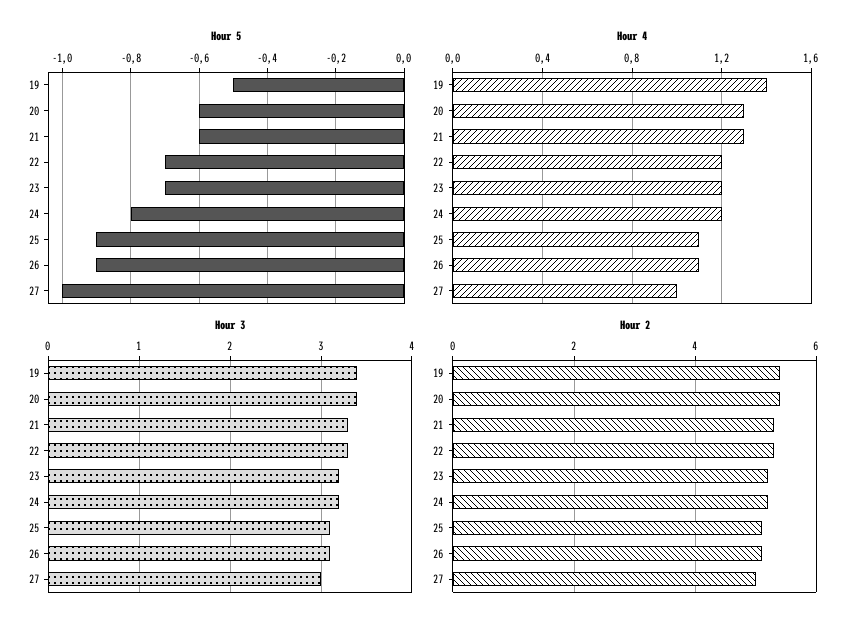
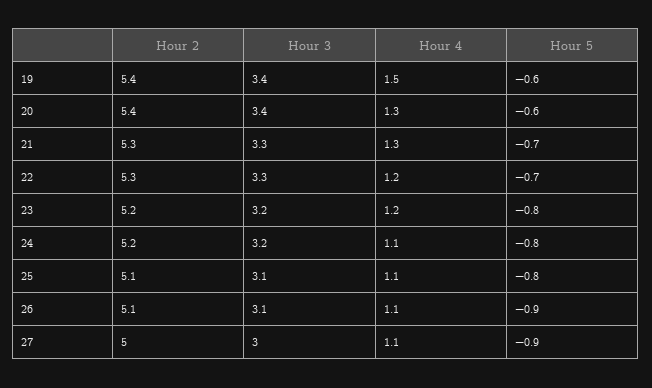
Hour 5, 19: -0.5 -> -0.6
Hour 5, 21: -0.6 -> -0.7
Hour 5, 23: -0.7 -> -0.8
Hour 5, 25: -0.9 -> -0.8
Hour 5, 27: -1 -> -0.9
Hour 4, 19: 1.4 -> 1.5
Hour 4, 24: 1.2 -> 1.1
Hour 4, 27: 1 -> 1.1

